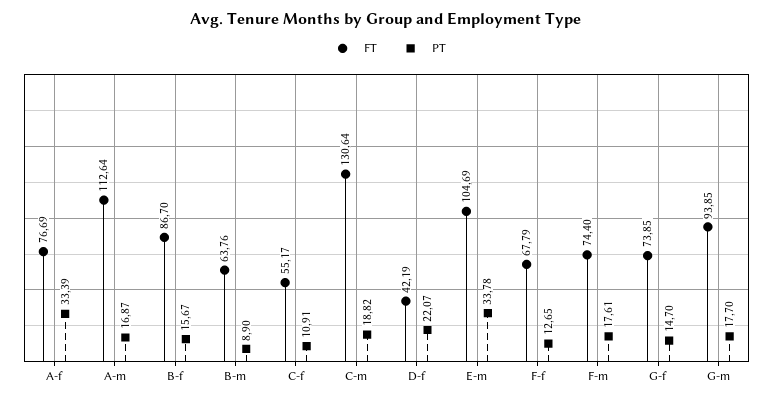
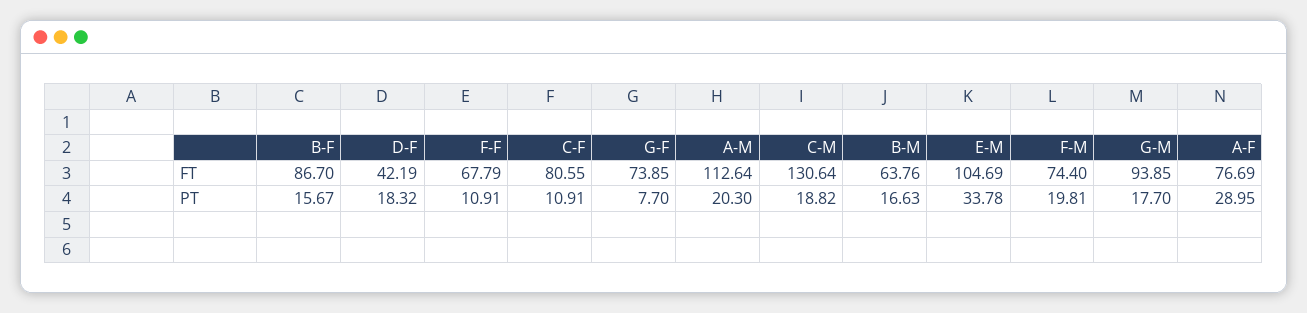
PT, A-f: 33.39 -> 28.95
PT, A-m: 16.87 -> 20.3
PT, B-m: 8.9 -> 16.63
FT, C-f: 55.17 -> 80.55
PT, D-f: 22.07 -> 18.32
PT, F-f: 12.65 -> 10.91
PT, F-m: 17.61 -> 19.81
PT, G-f: 14.7 -> 7.7

